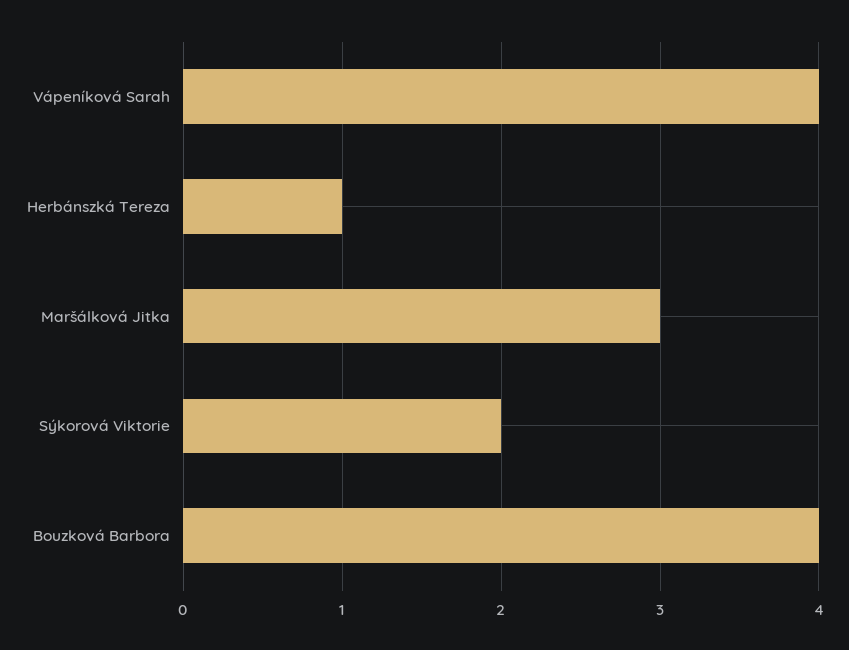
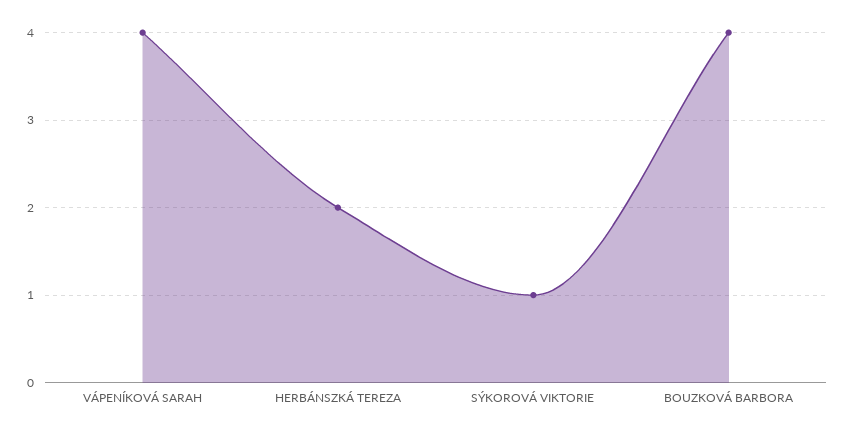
Herbánszká Tereza: 1 -> 2
Maršálková Jitka: 3 -> none
Sýkorová Viktorie: 2 -> 1

